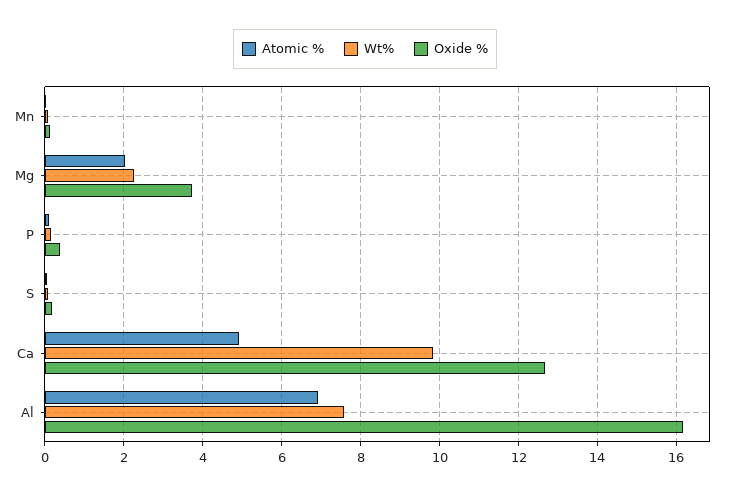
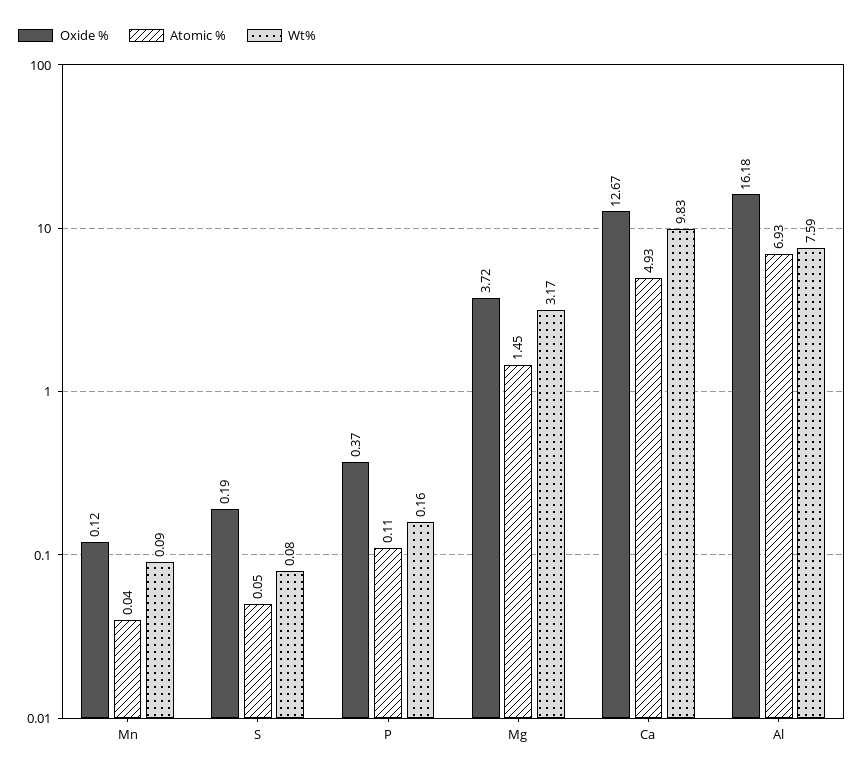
Atomic %, Mg: 2 -> 1.45
Wt%, Mg: 2.2 -> 3.17

